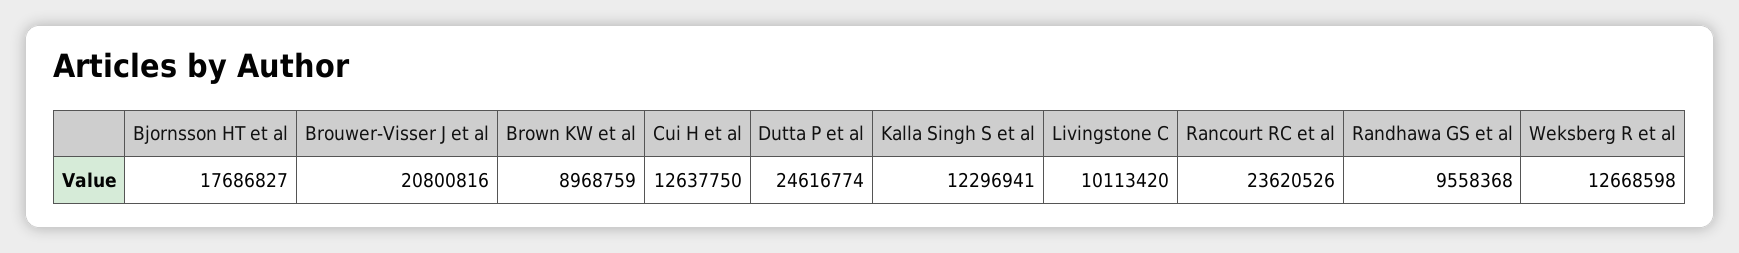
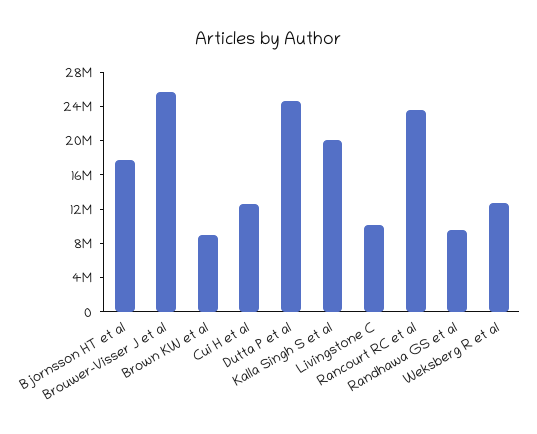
Brouwer-Visser J et al: 20800816 -> 26000000
Kalla Singh S et al: 12296941 -> 20000000

